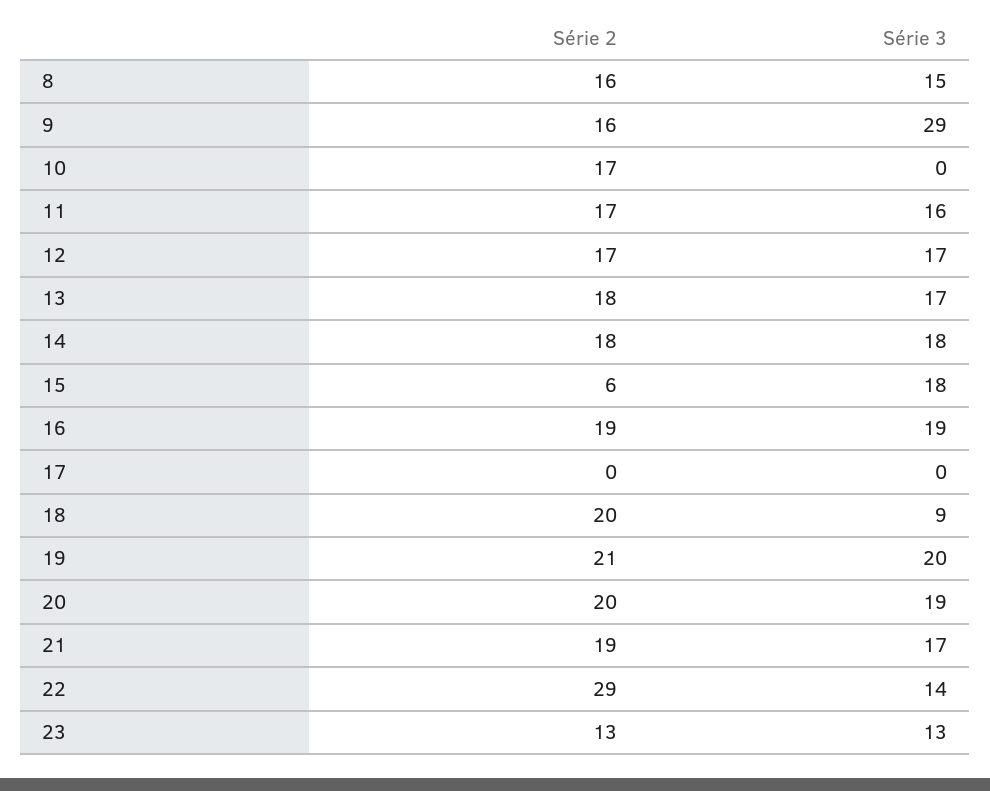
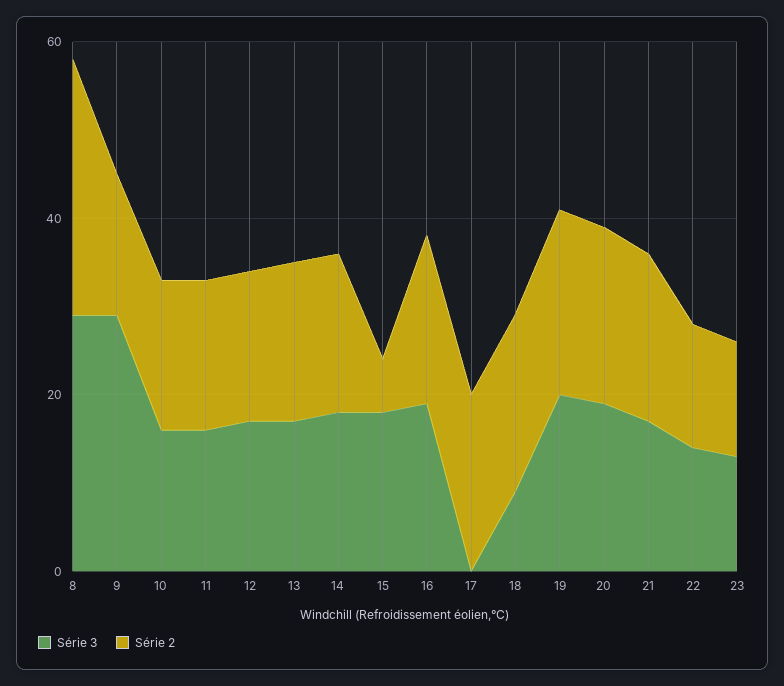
Série 2, 8: 16 -> 30
Série 3, 8: 15 -> 30
Série 3, 10: 0 -> 15
Série 2, 17: 0 -> 20
Série 2, 22: 29 -> 15

